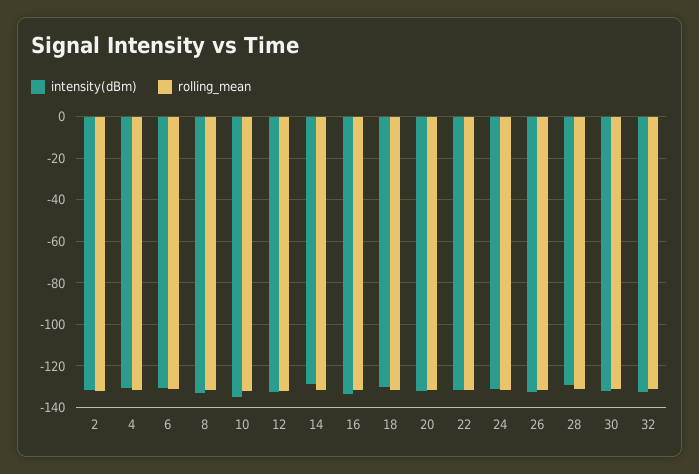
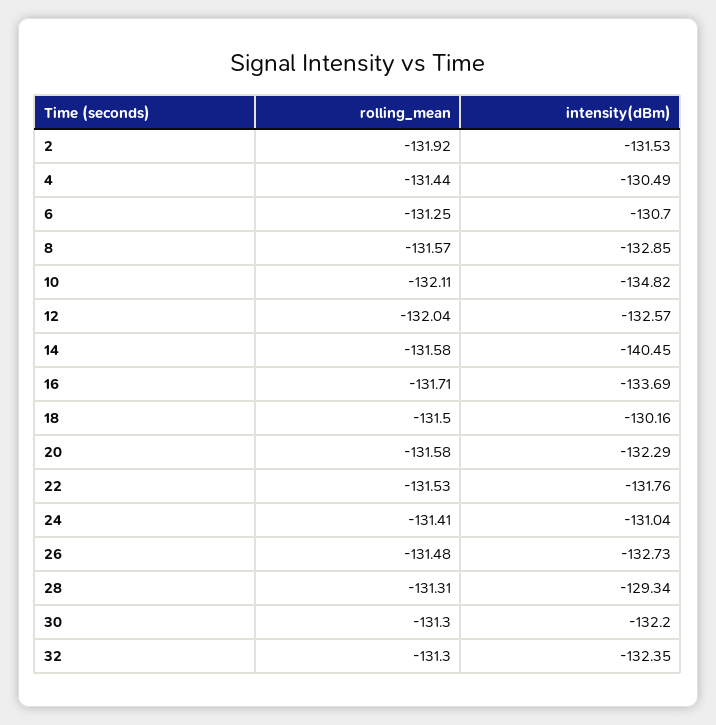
intensity(dBm), 14: -130 -> -140.45

